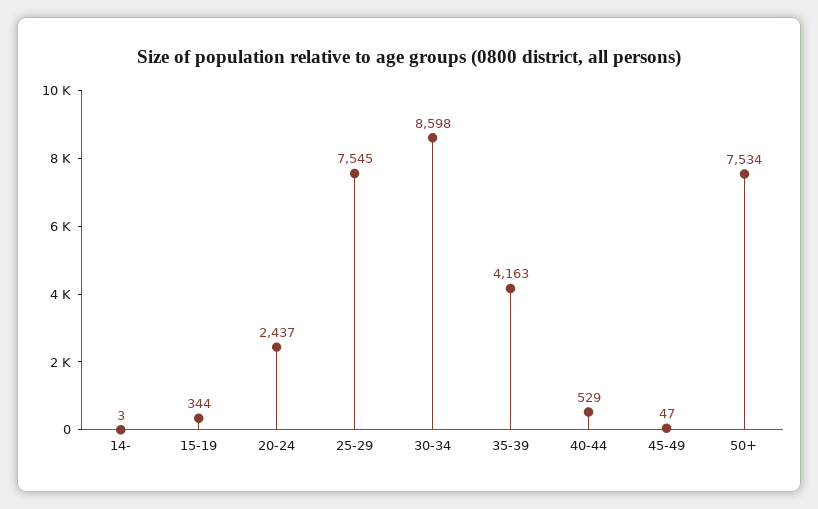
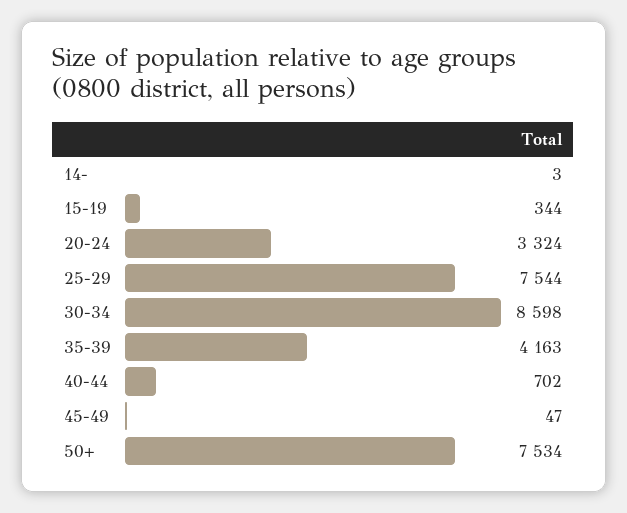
20-24: 2437 -> 3324
25-29: 7545 -> 7544
40-44: 529 -> 702

